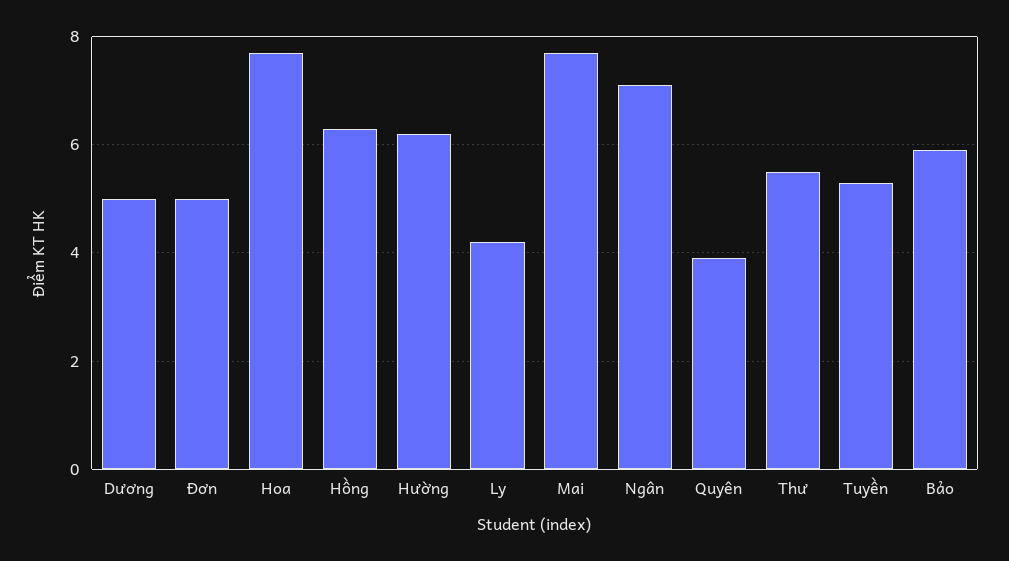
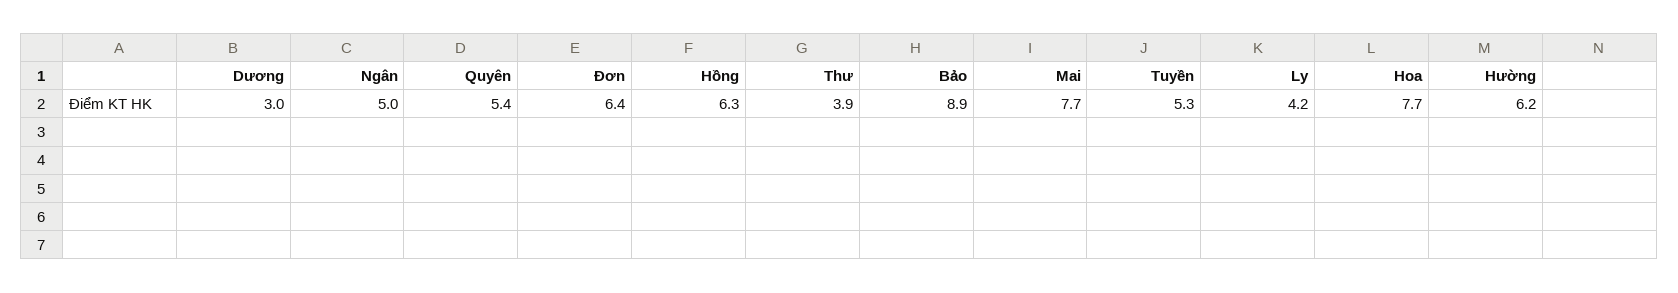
Dương: 5 -> 3
Đơn: 5 -> 6.4
Ngân: 7 -> 5
Quyên: 4 -> 5.4
Thư: 5.5 -> 3.9
Bảo: 6 -> 8.9

